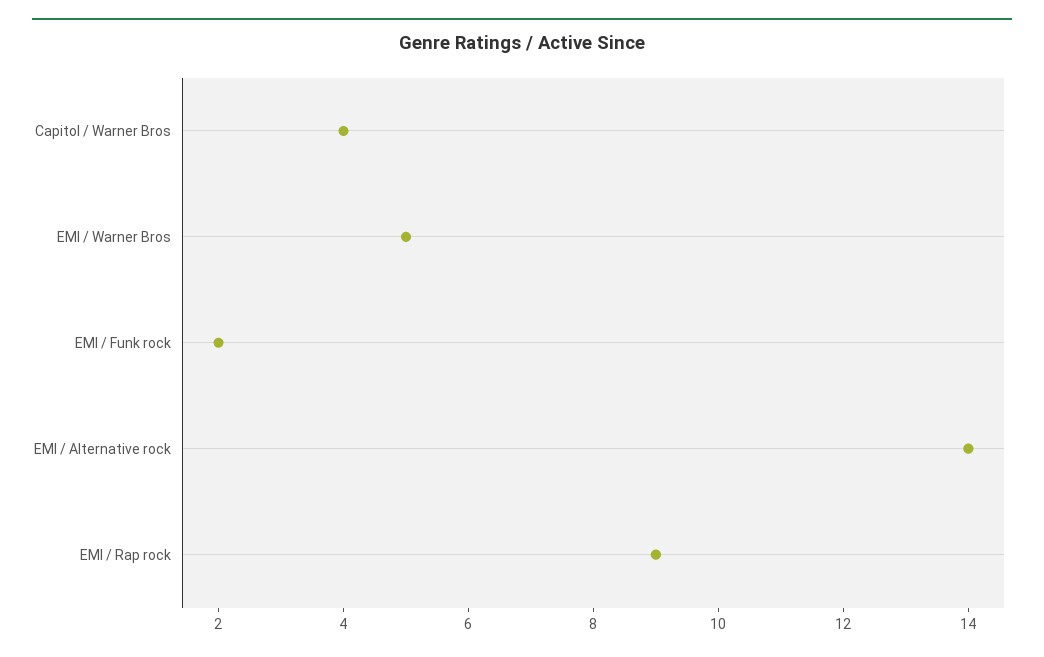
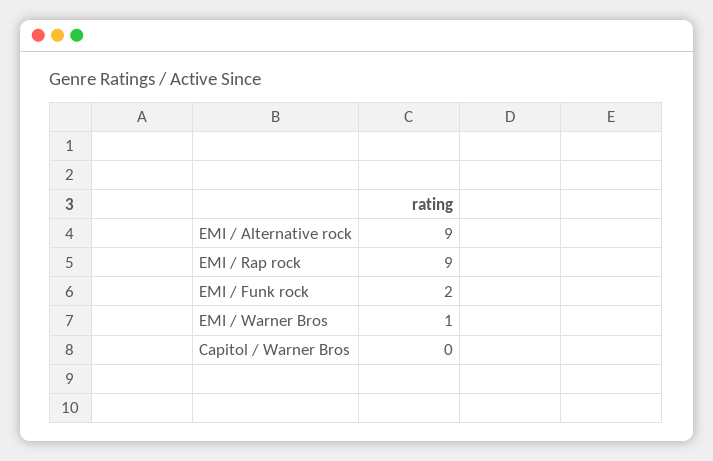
Capitol / Warner Bros: 4 -> 0
EMI / Warner Bros: 5 -> 1
EMI / Alternative rock: 14 -> 9

